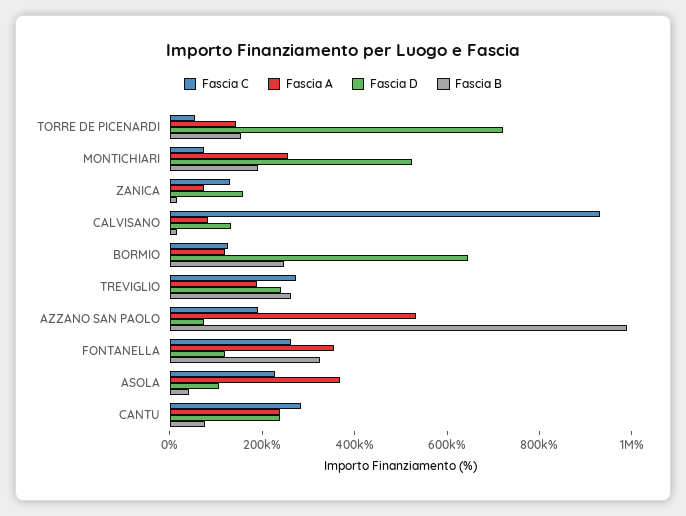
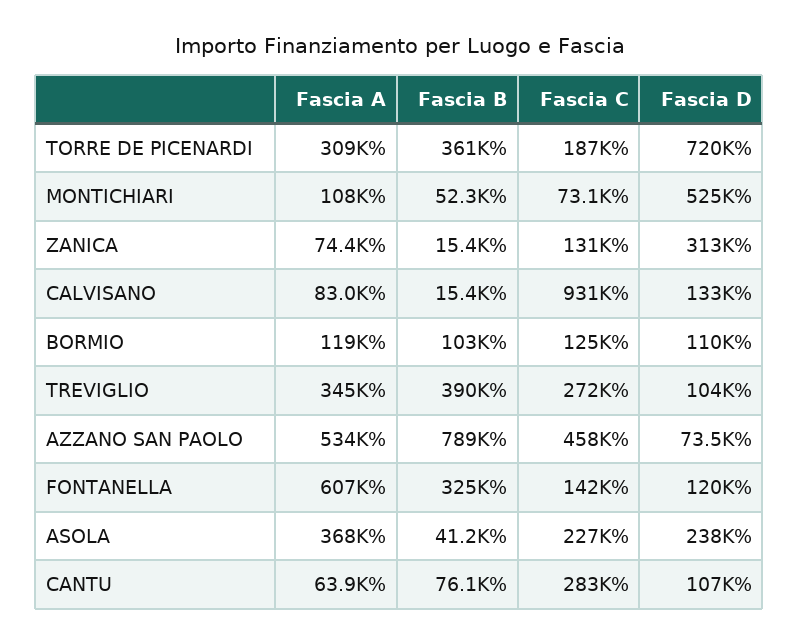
Fascia C, TORRE DE PICENARDI: 50000 -> 187000
Fascia A, TORRE DE PICENARDI: 150000 -> 309000
Fascia B, TORRE DE PICENARDI: 150000 -> 361000
Fascia A, MONTICHIARI: 250000 -> 108000
Fascia B, MONTICHIARI: 200000 -> 52300
Fascia D, ZANICA: 150000 -> 313000
Fascia D, BORMIO: 650000 -> 110000
Fascia B, BORMIO: 250000 -> 103000
Fascia A, TREVIGLIO: 200000 -> 345000
Fascia D, TREVIGLIO: 250000 -> 104000
Fascia B, TREVIGLIO: 250000 -> 390000
Fascia C, AZZANO SAN PAOLO: 200000 -> 458000
Fascia B, AZZANO SAN PAOLO: 1000000 -> 789000
Fascia C, FONTANELLA: 250000 -> 142000
Fascia A, FONTANELLA: 350000 -> 607000
Fascia D, ASOLA: 100000 -> 238000
Fascia A, CANTU: 250000 -> 63900
Fascia D, CANTU: 250000 -> 107000

